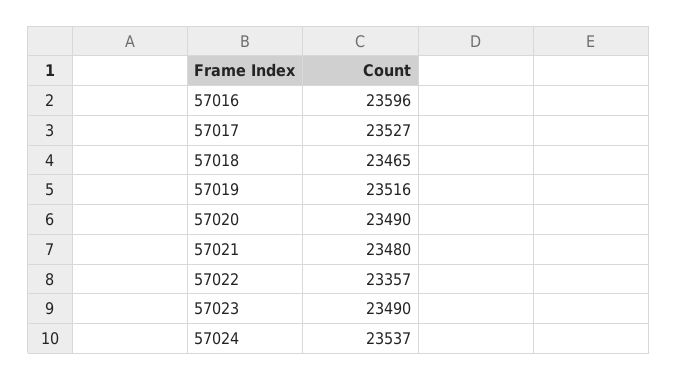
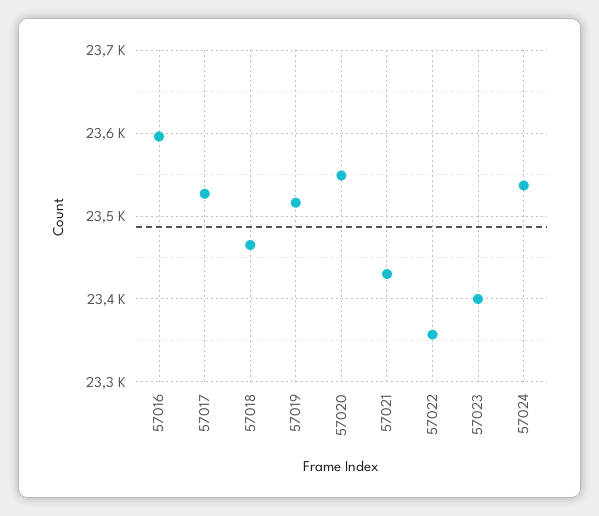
57020: 23490 -> 23550
57021: 23480 -> 23430
57023: 23490 -> 23400

